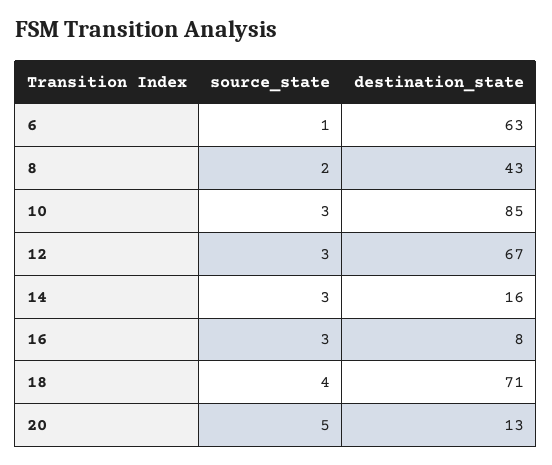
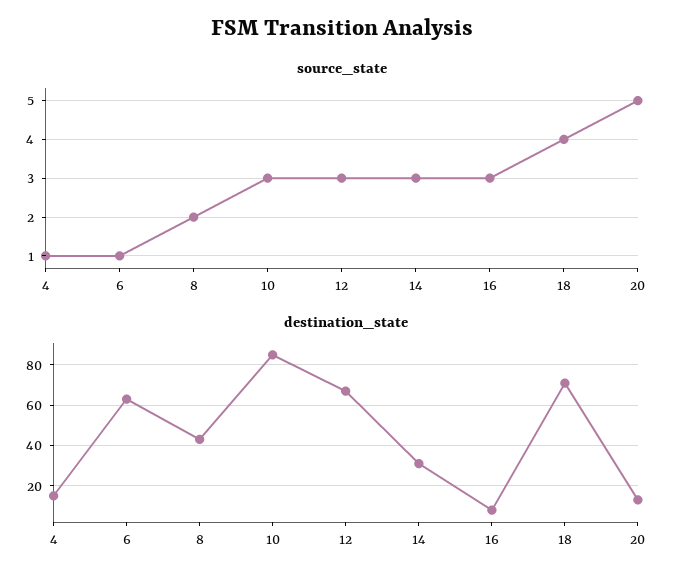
destination_state, 14: 16 -> 30
source_state, 4: none -> 1
destination_state, 4: none -> 15

